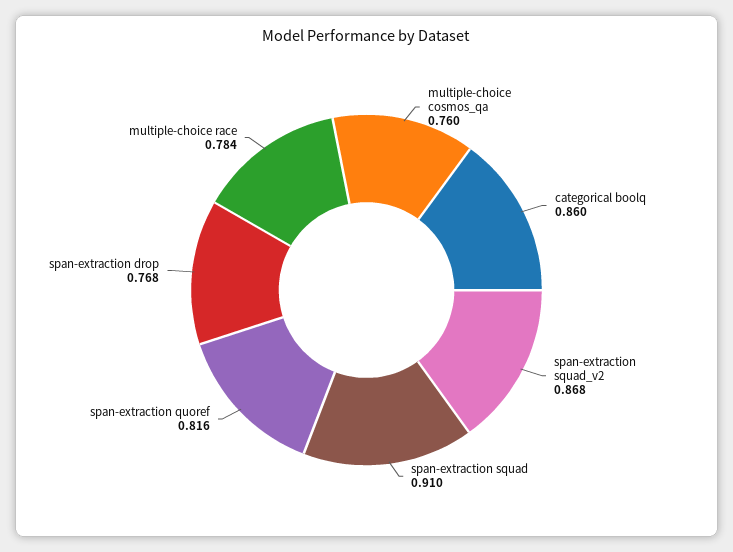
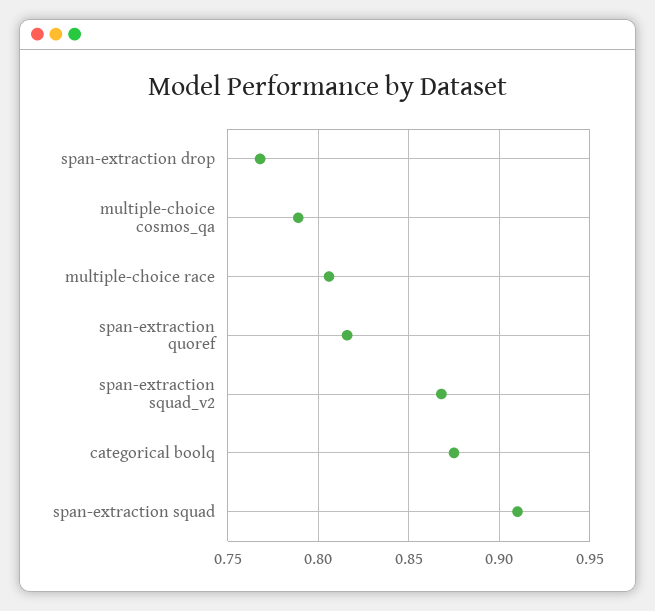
multiple-choice cosmos_qa: 0.76 -> 0.79
categorical boolq: 0.86 -> 0.875
multiple-choice race: 0.784 -> 0.805

